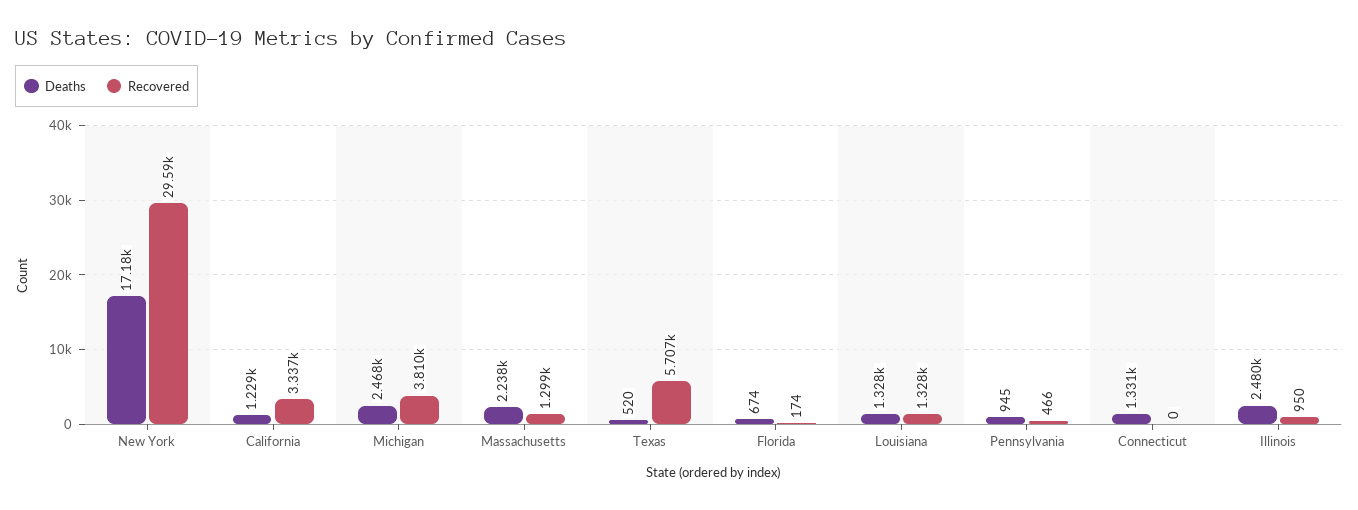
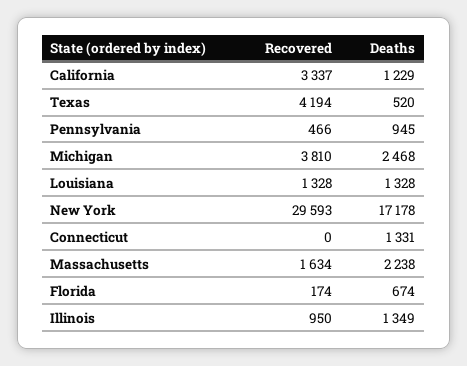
Recovered, Massachusetts: 1299 -> 1634
Recovered, Texas: 5707 -> 4194
Deaths, Illinois: 2480 -> 1349

